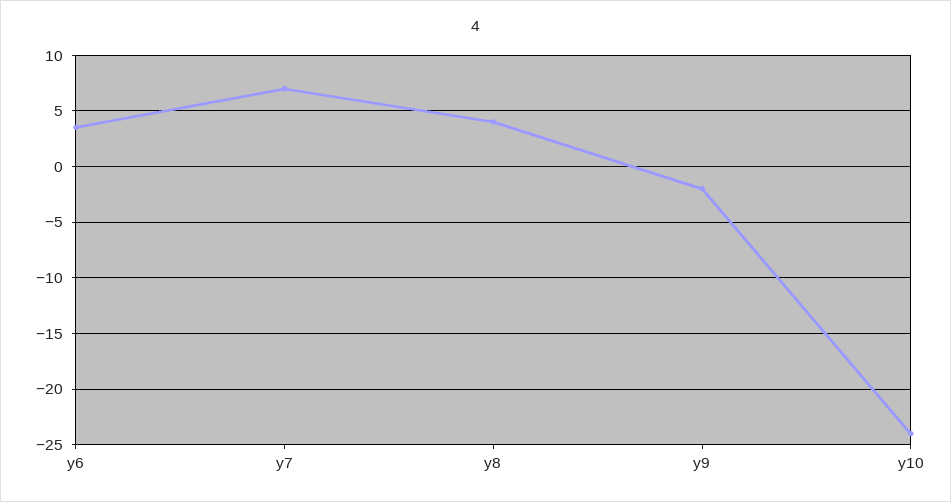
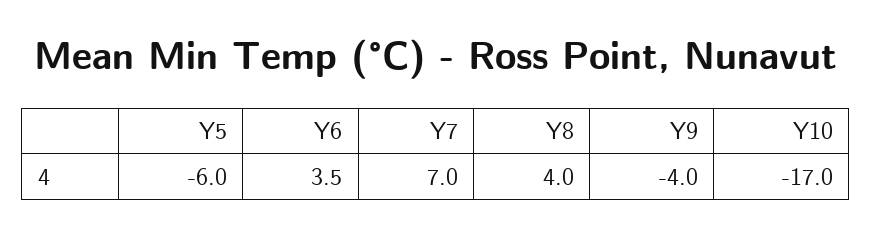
y9: -2 -> -4
y10: -24 -> -17
Y5: none -> -6

